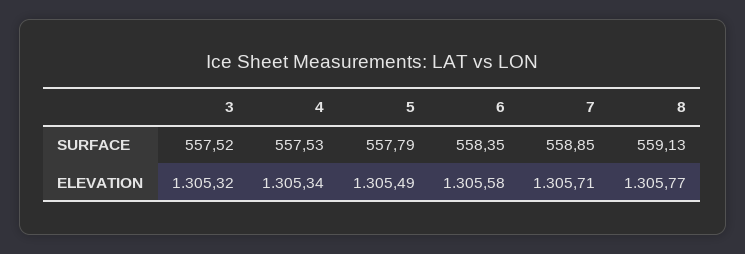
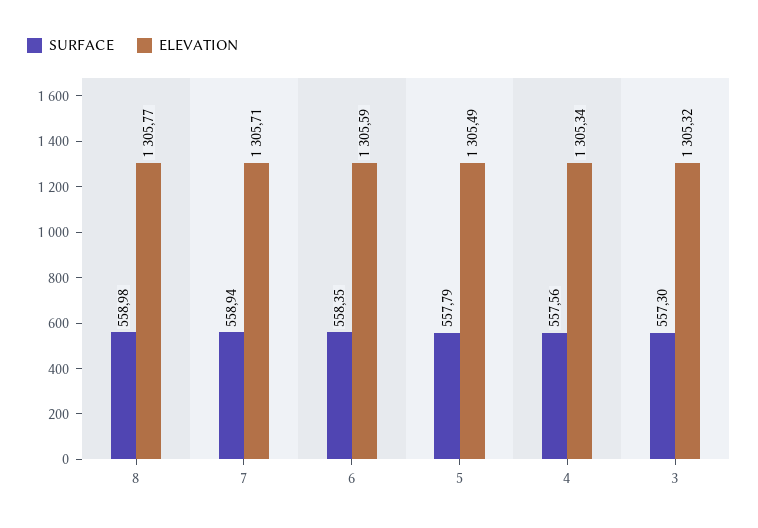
SURFACE, 3: 557.52 -> 557.3
SURFACE, 4: 557.53 -> 557.56
SURFACE, 7: 558.85 -> 558.94
SURFACE, 8: 559.13 -> 558.98
ELEVATION, 6: 1305.58 -> 1305.59

